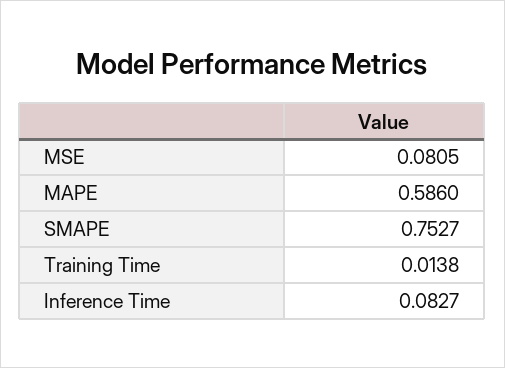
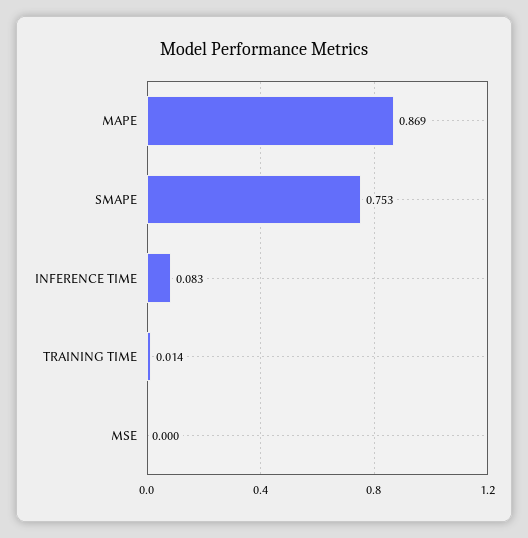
MSE: 0.0805 -> 0
MAPE: 0.586 -> 0.869

